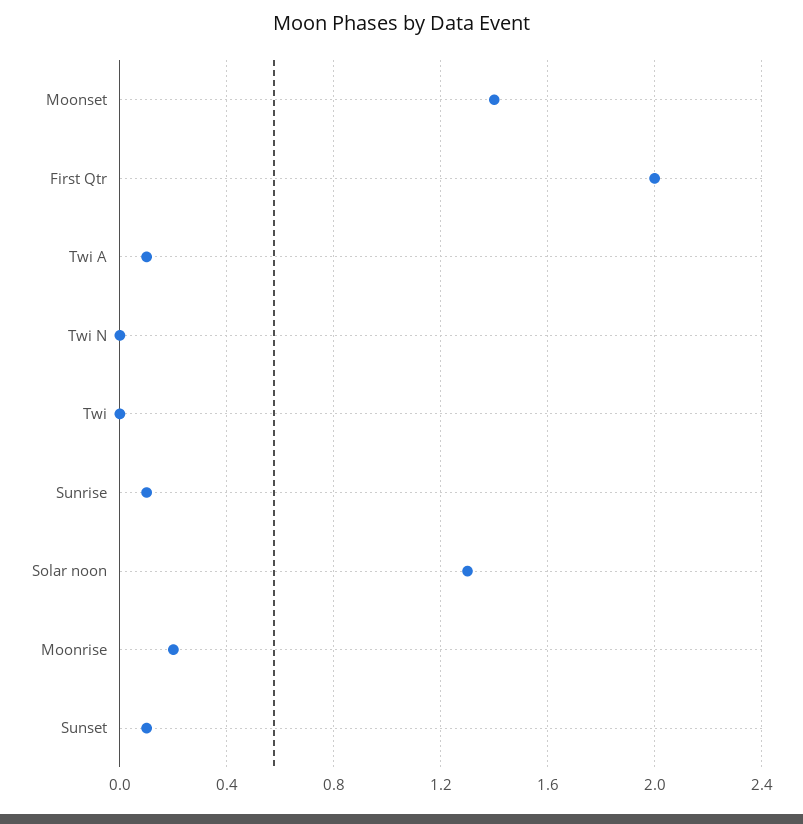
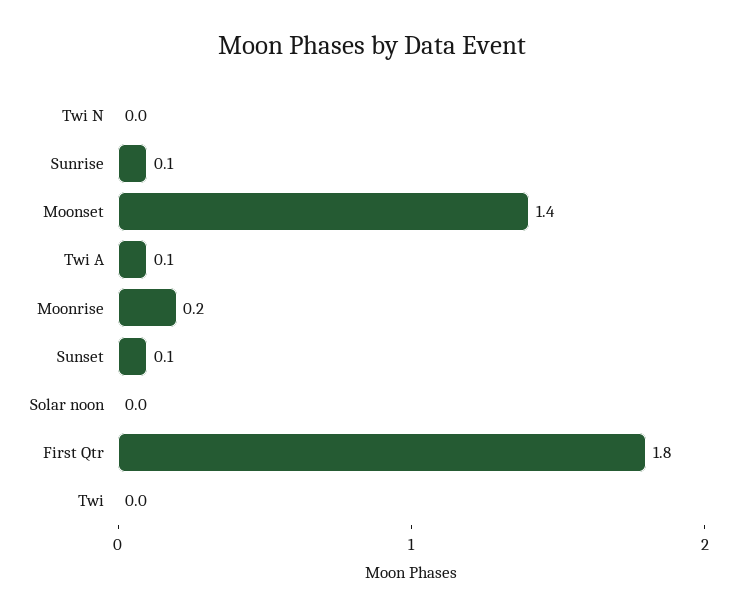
First Qtr: 2 -> 1.8
Solar noon: 1.3 -> 0

